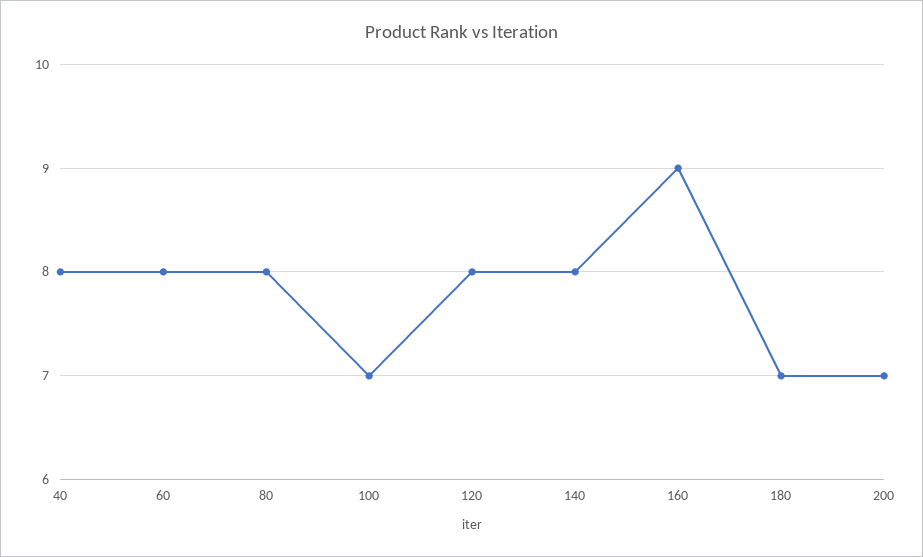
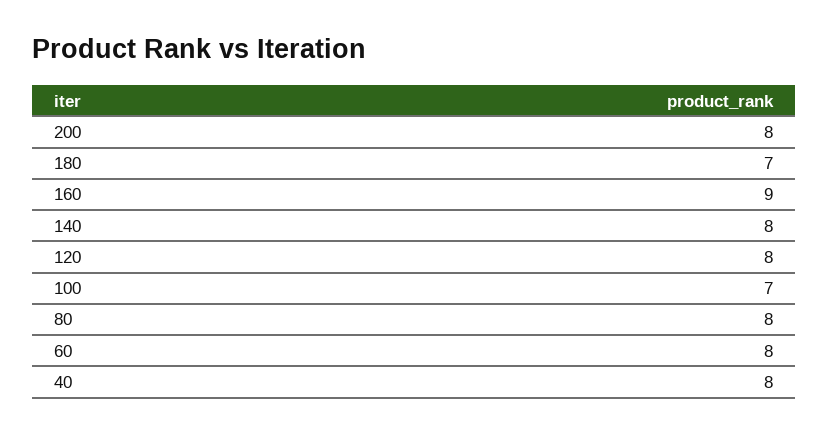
200: 7 -> 8

